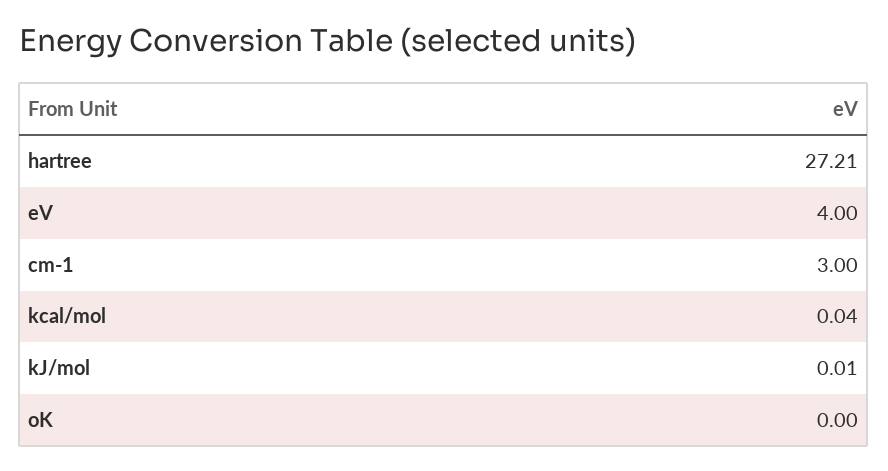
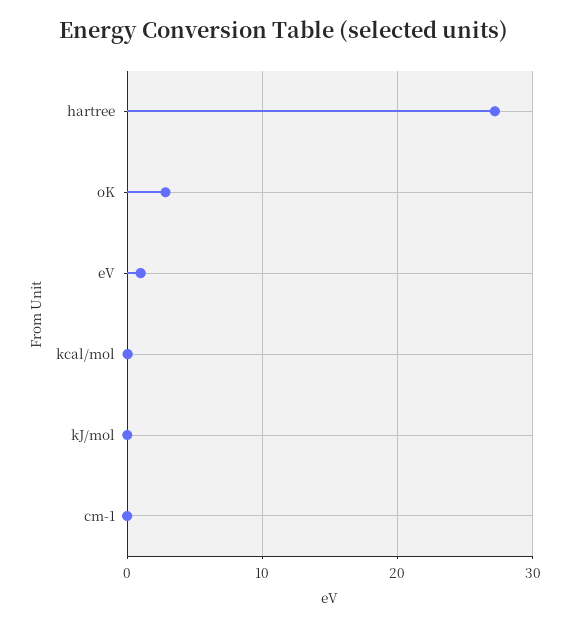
eV: 4 -> 1
cm-1: 3 -> 0
oK: 0 -> 3

